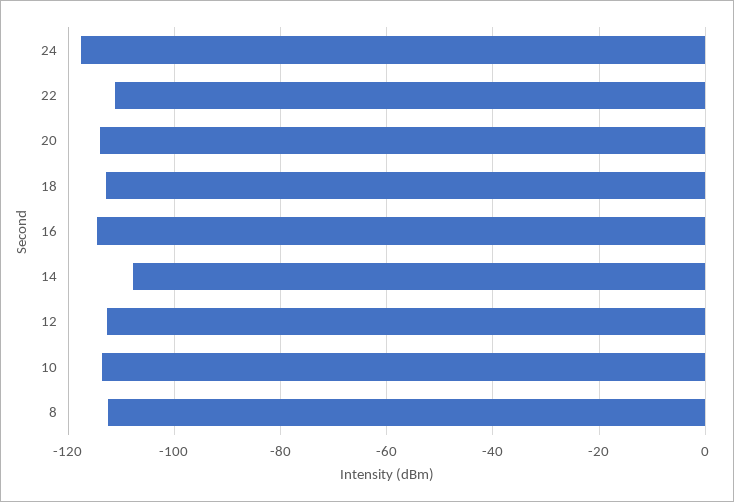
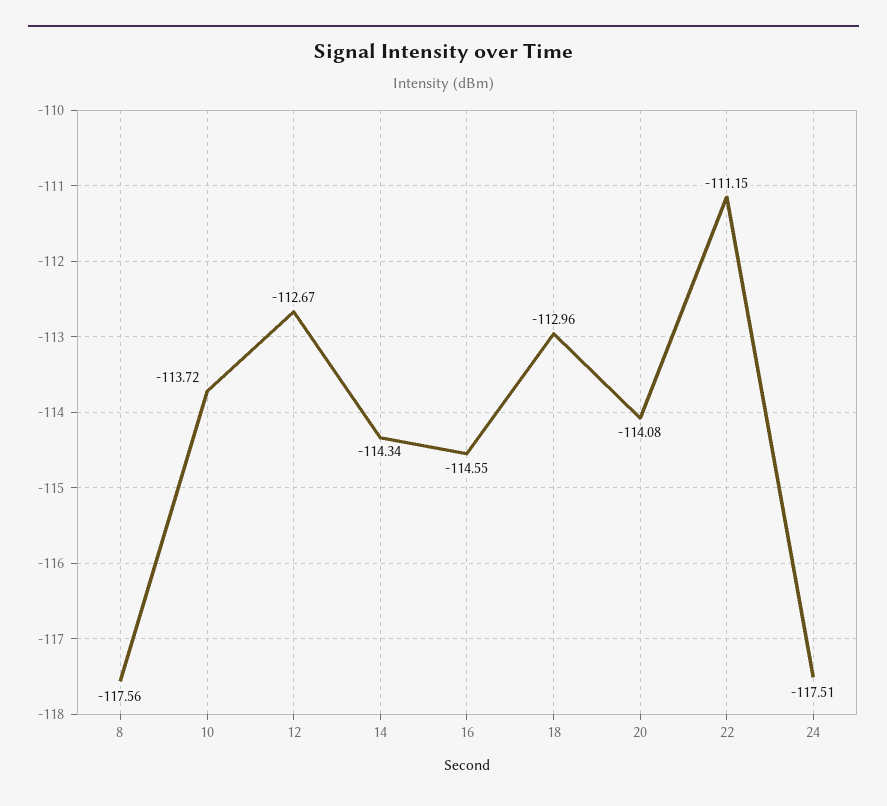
14: -108 -> -114.34
8: -112 -> -117.56

